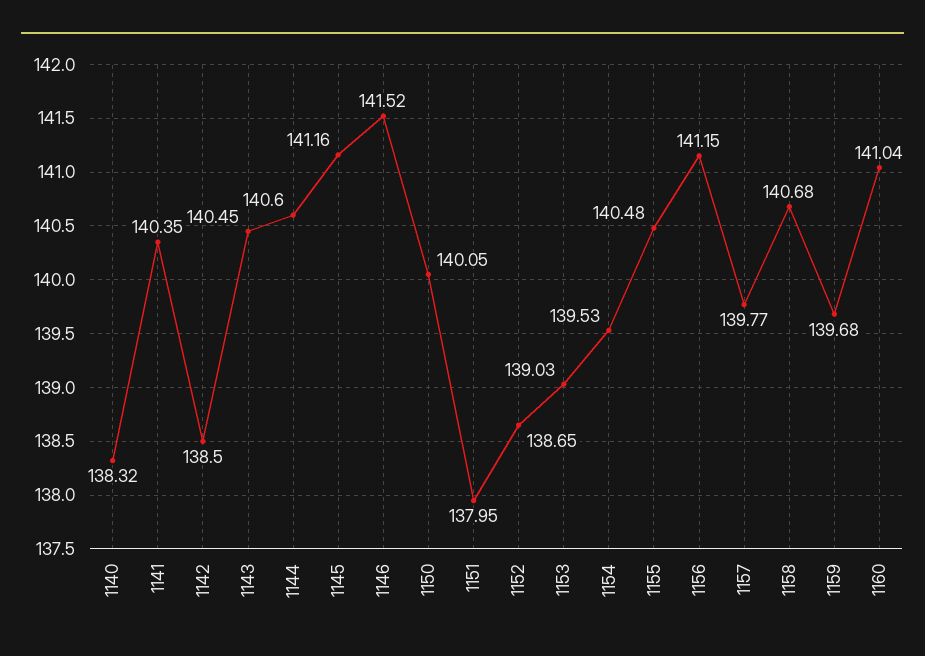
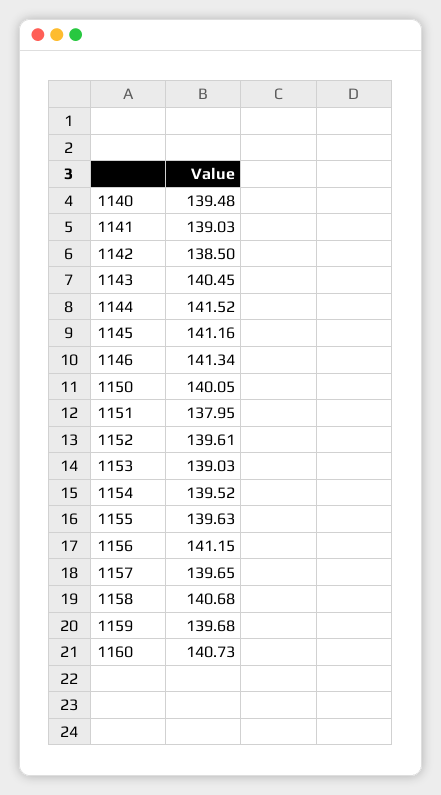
1140: 138.32 -> 139.48
1141: 140.35 -> 139.03
1144: 140.6 -> 141.52
1146: 141.52 -> 141.34
1152: 138.65 -> 139.61
1154: 139.53 -> 139.52
1155: 140.48 -> 139.63
1157: 139.77 -> 139.65
1160: 141.04 -> 140.73

